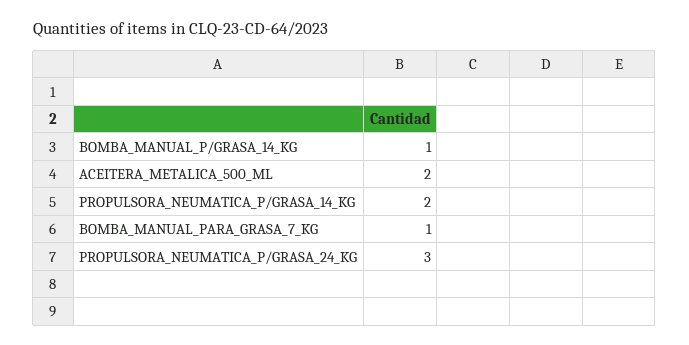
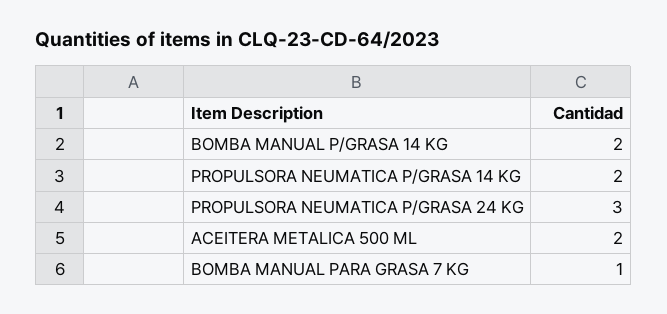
BOMBA_MANUAL_P/GRASA_14_KG: 1 -> 2

